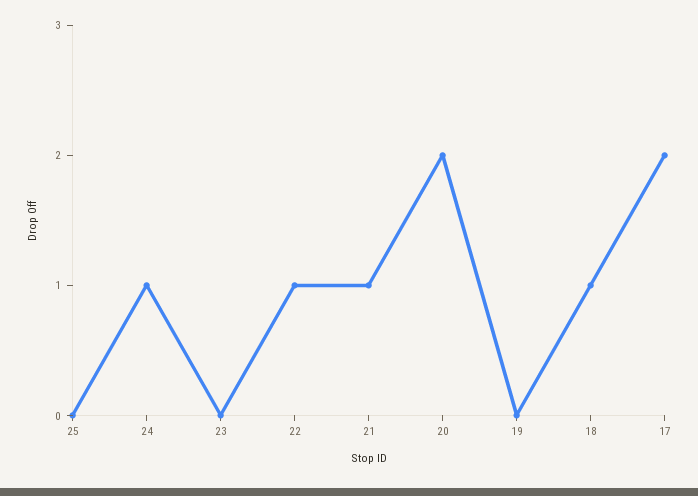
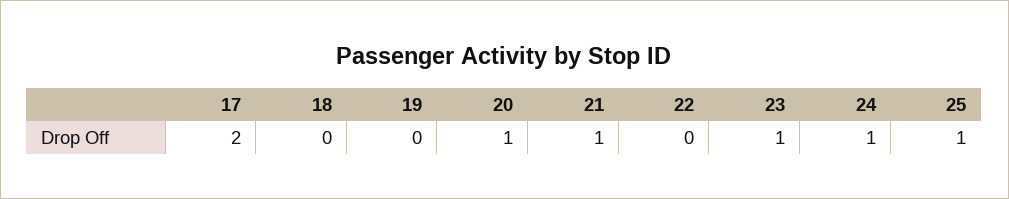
25: 0 -> 1
23: 0 -> 1
22: 1 -> 0
20: 2 -> 1
18: 1 -> 0

